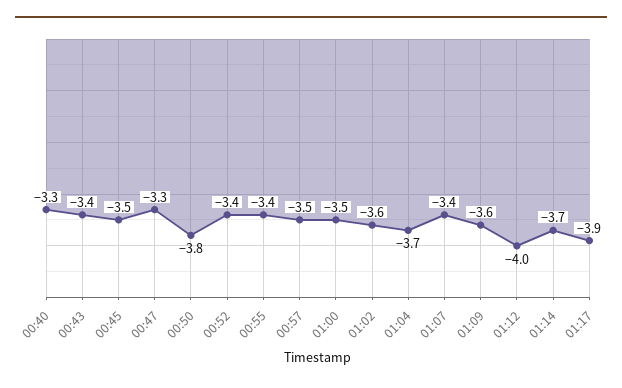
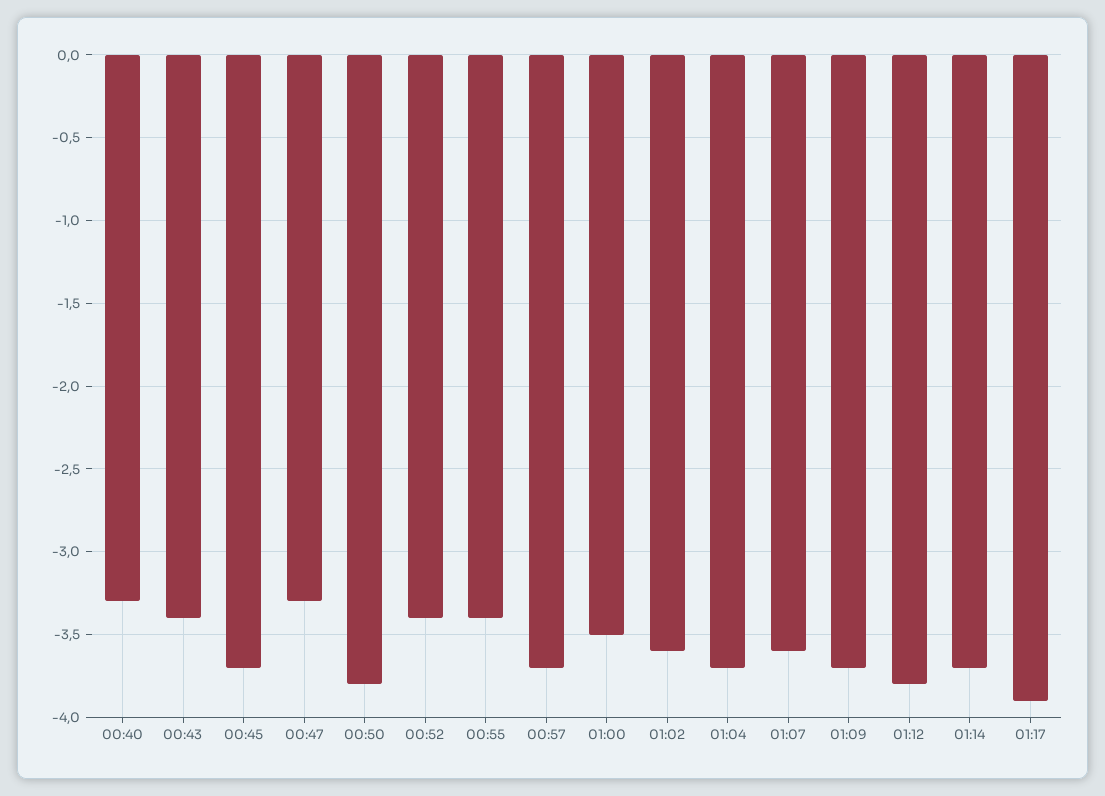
00:45: -3.5 -> -3.7
00:57: -3.5 -> -3.7
01:07: -3.4 -> -3.6
01:09: -3.6 -> -3.7
01:12: -4 -> -3.8

